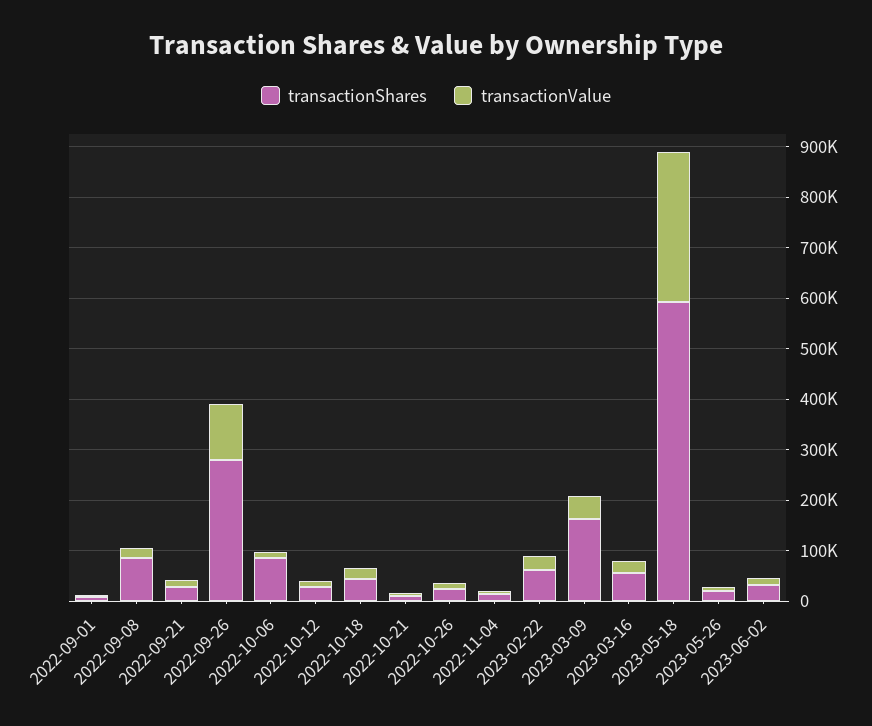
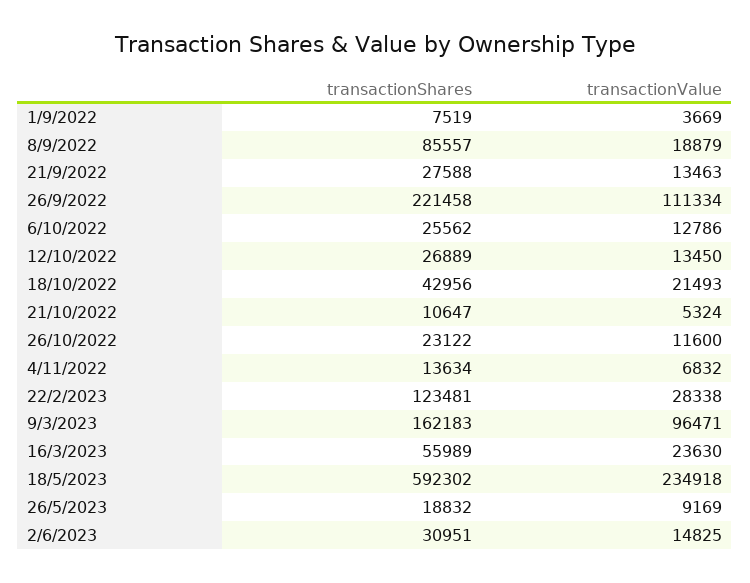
transactionShares, 2022-09-26: 280000 -> 221458
transactionShares, 2022-10-06: 80000 -> 25562
transactionShares, 2023-02-22: 60000 -> 123481
transactionValue, 2023-03-09: 40000 -> 96471
transactionValue, 2023-05-18: 300000 -> 234918

